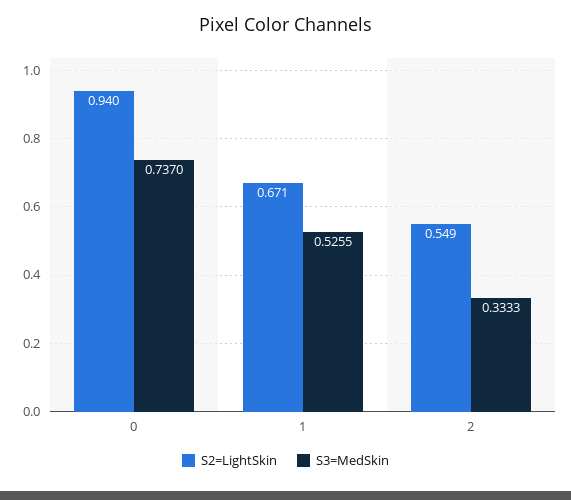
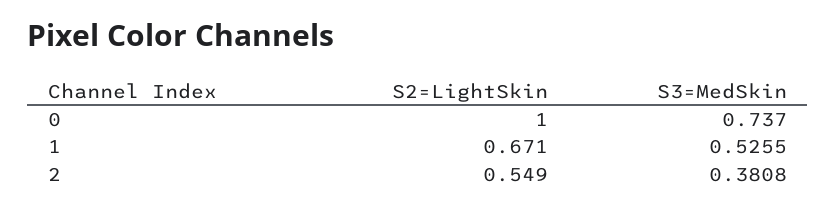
S2=LightSkin, 0: 0.94 -> 1
S3=MedSkin, 2: 0.3333 -> 0.3808

